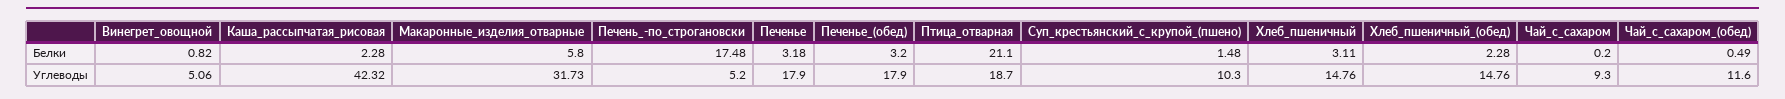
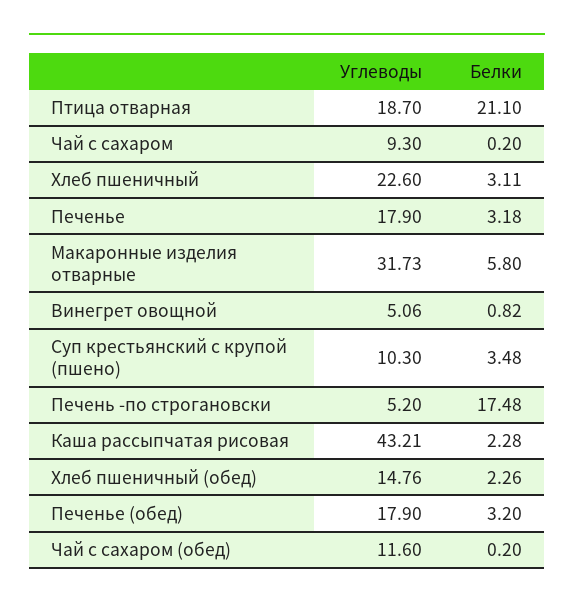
Суп_крестьянский_с_крупой_(пшено), Белки: 1.48 -> 3.48
Хлеб_пшеничный_(обед), Белки: 2.28 -> 2.26
Чай_с_сахаром_(обед), Белки: 0.49 -> 0.2
Каша_рассыпчатая_рисовая, Углеводы: 42.32 -> 43.21
Хлеб_пшеничный, Углеводы: 14.76 -> 22.6

